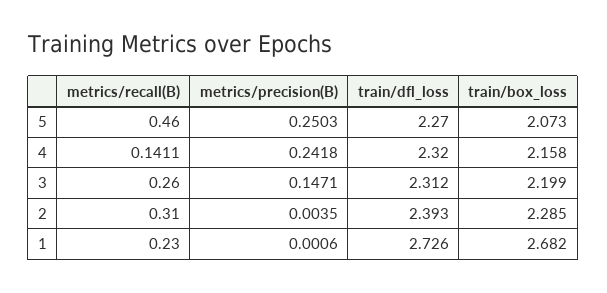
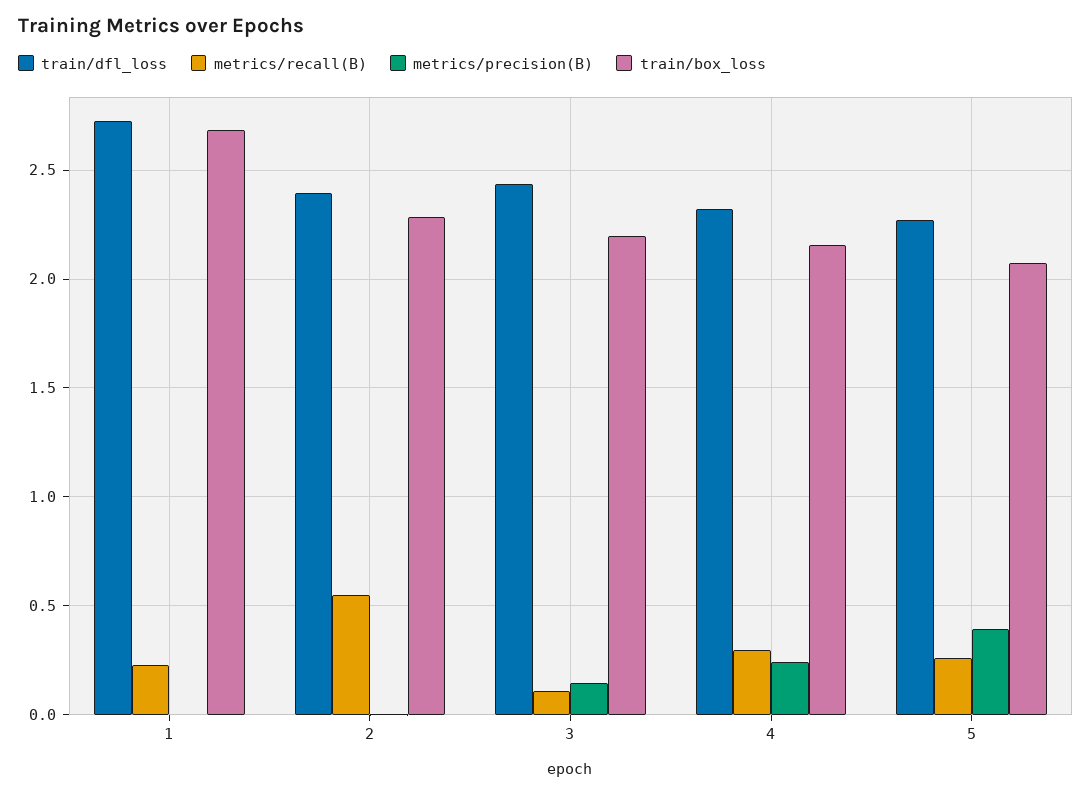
metrics/recall(B), 5: 0.46 -> 0.25
metrics/precision(B), 5: 0.2503 -> 0.4
metrics/recall(B), 4: 0.1411 -> 0.3
metrics/recall(B), 3: 0.26 -> 0.1
train/dfl_loss, 3: 2.312 -> 2.45
metrics/recall(B), 2: 0.31 -> 0.55

